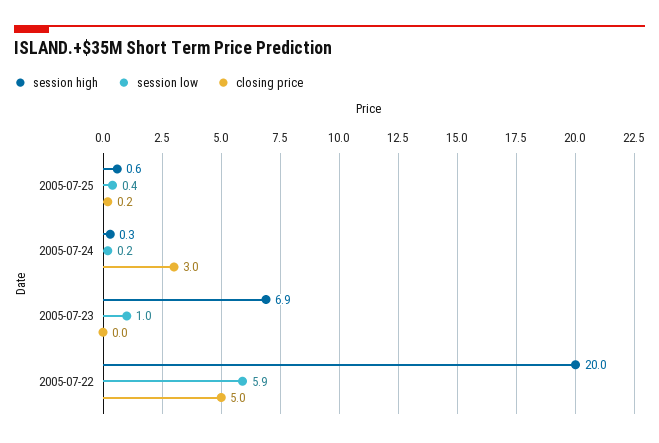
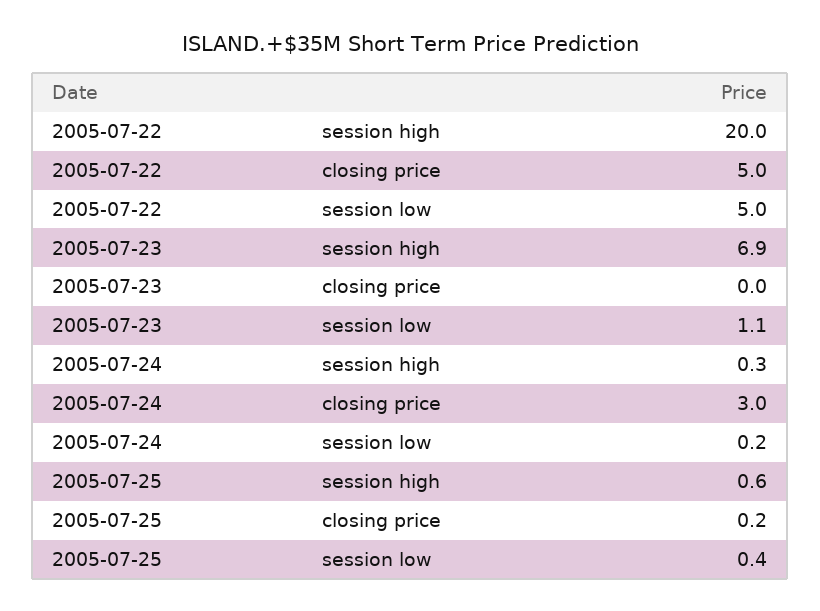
session low, 2005-07-23: 1 -> 1.1
session low, 2005-07-22: 5.9 -> 5

